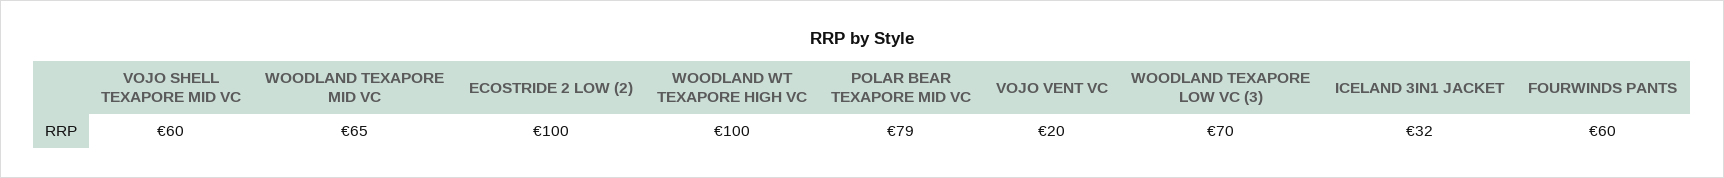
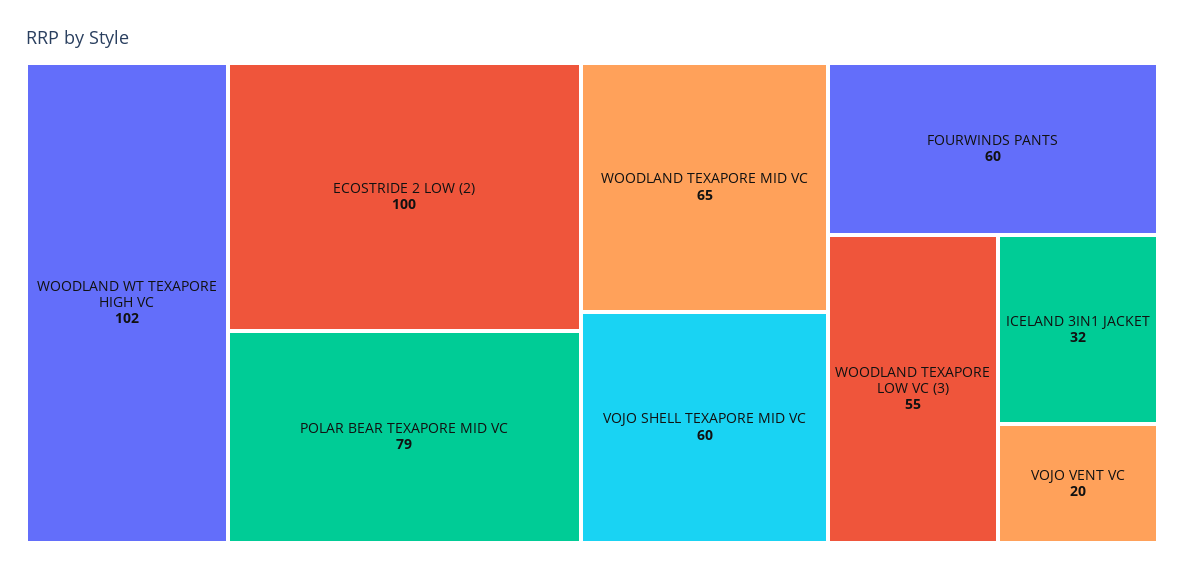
WOODLAND WT TEXAPORE HIGH VC: 100 -> 102
WOODLAND TEXAPORE LOW VC (3): 70 -> 55

